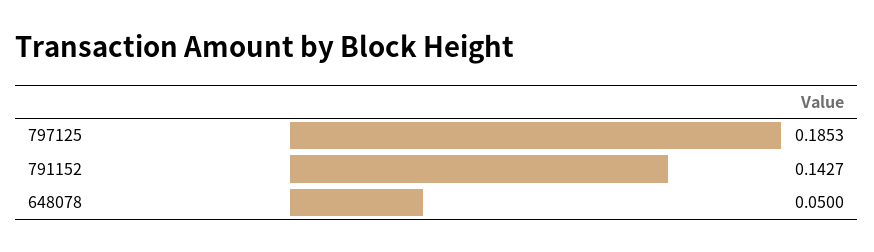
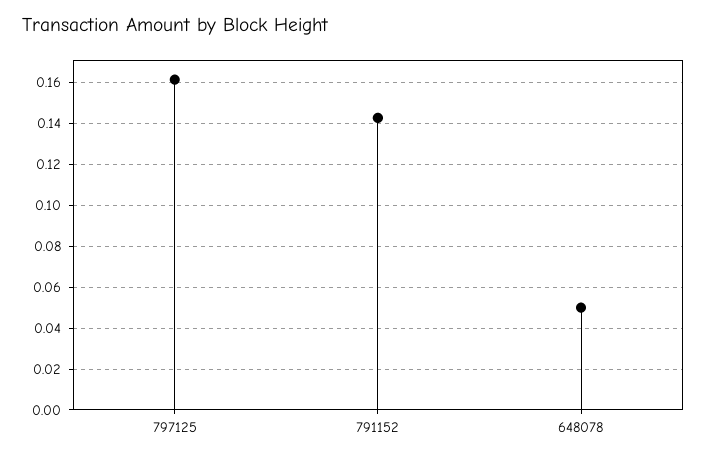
797125: 0.1853 -> 0.16

